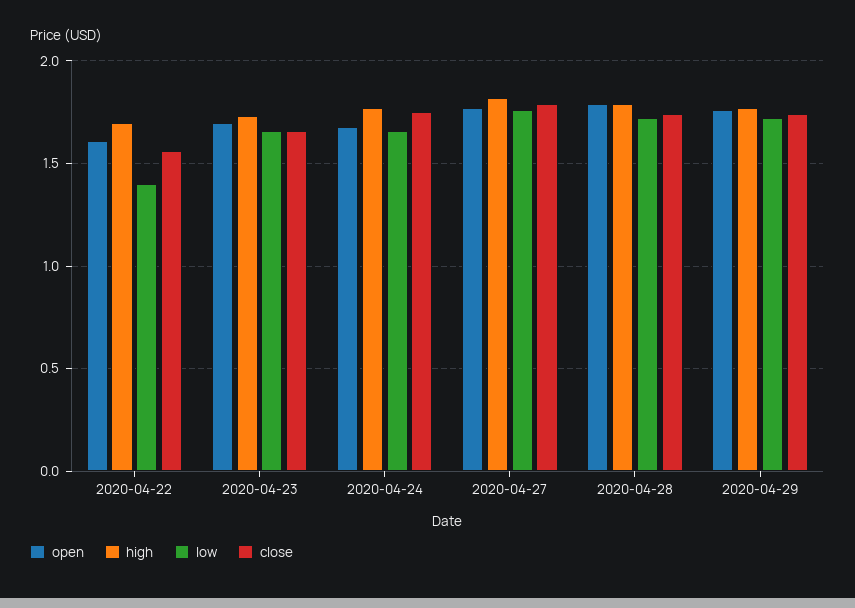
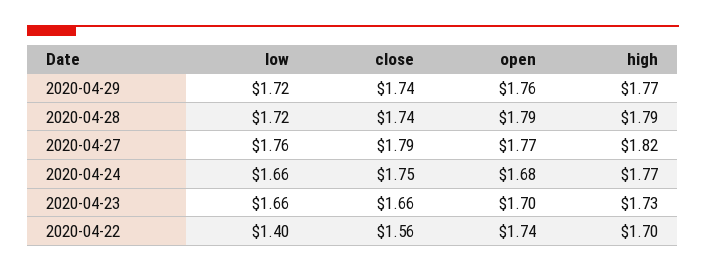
open, 2020-04-22: 1.6 -> 1.74

